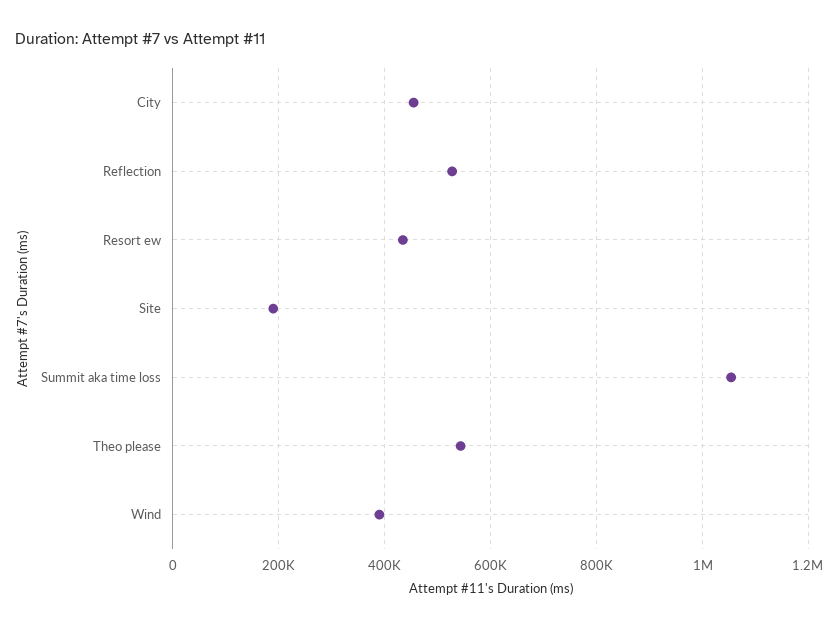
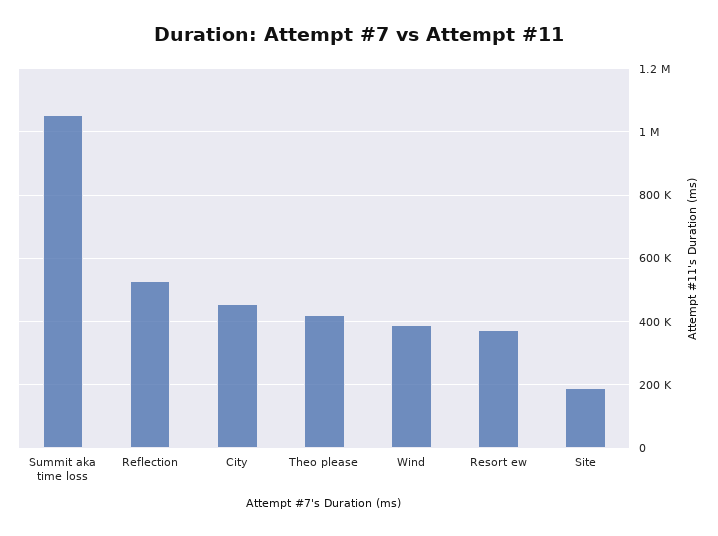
Resort ew: 440000 -> 380000
Theo please: 540000 -> 420000

